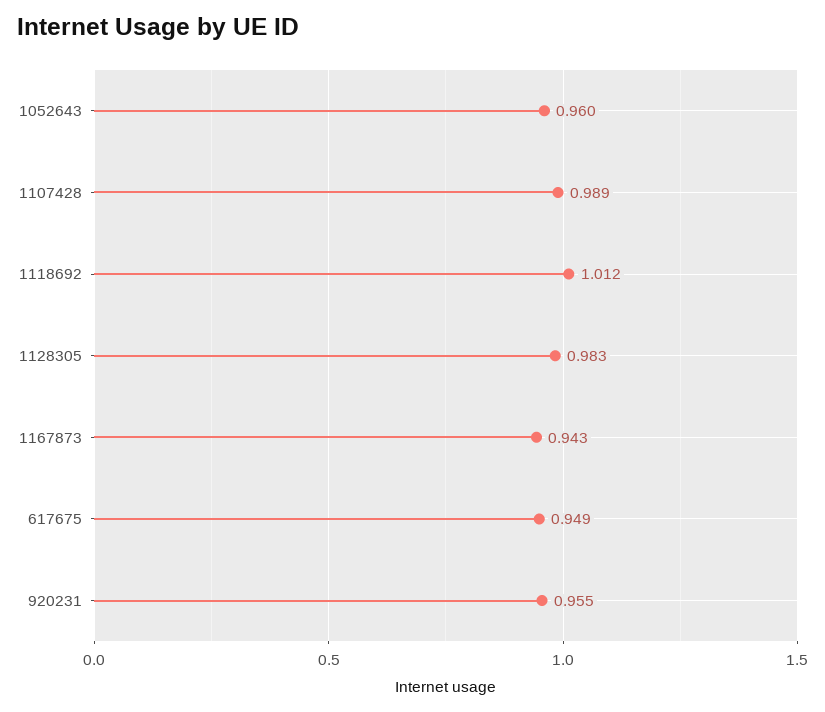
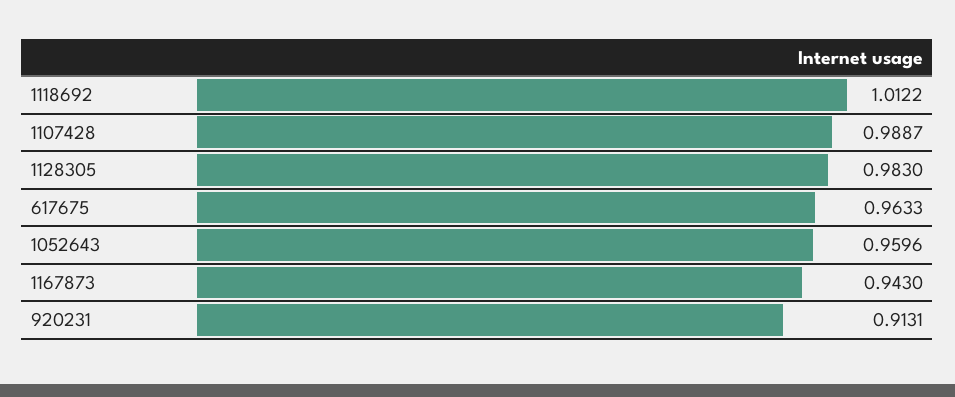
617675: 0.949 -> 0.9633
920231: 0.955 -> 0.9131

